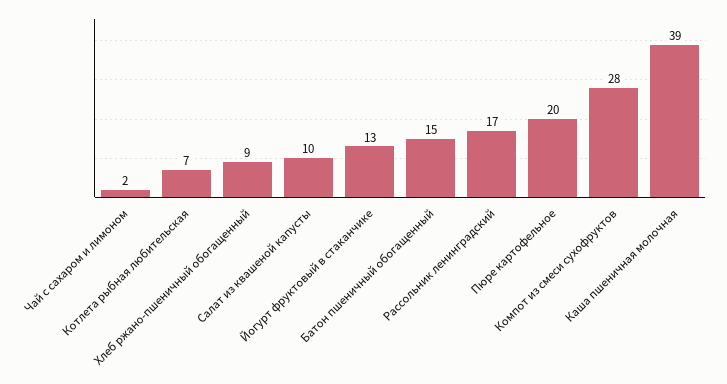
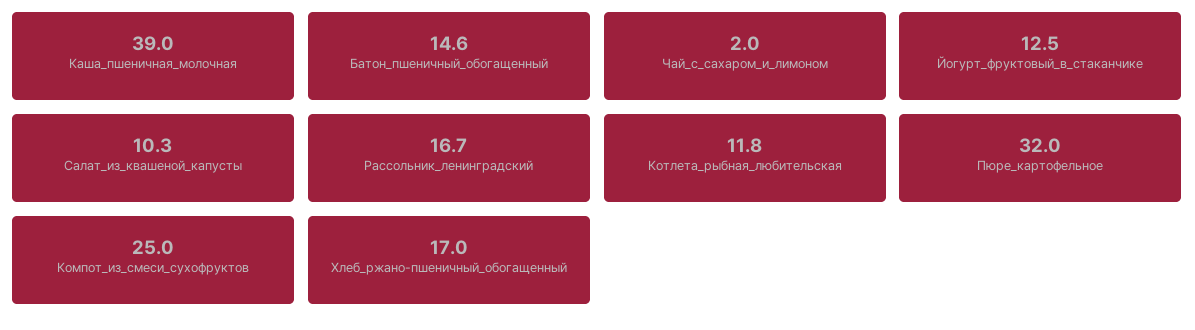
Котлета рыбная любительская: 7 -> 11.8
Хлеб ржано-пшеничный обогащенный: 9 -> 17
Пюре картофельное: 20 -> 32
Компот из смеси сухофруктов: 28 -> 25

